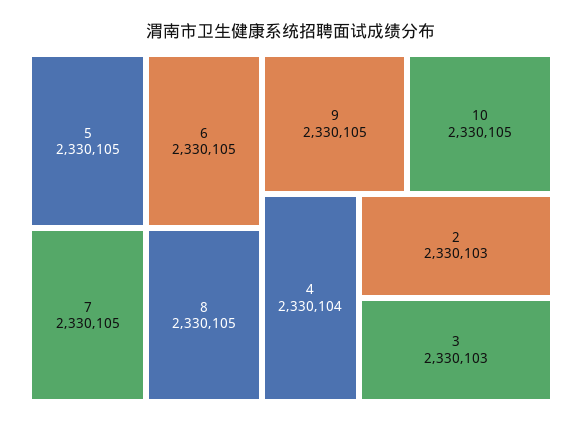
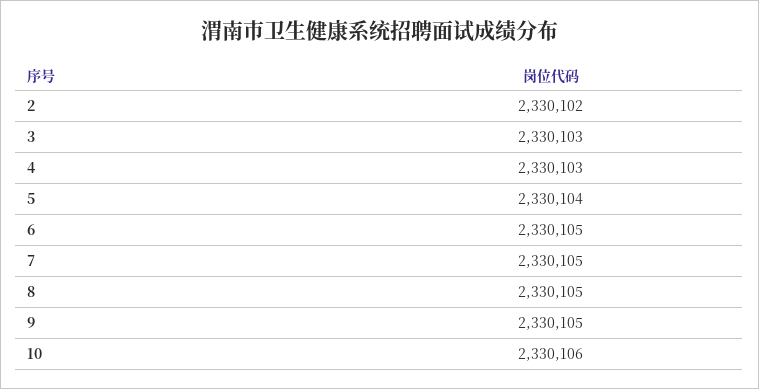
5: 2330105 -> 2330104
10: 2330105 -> 2330106
4: 2330104 -> 2330103
2: 2330103 -> 2330102

